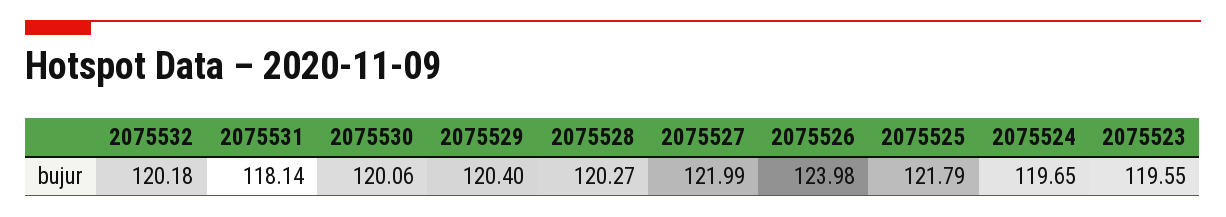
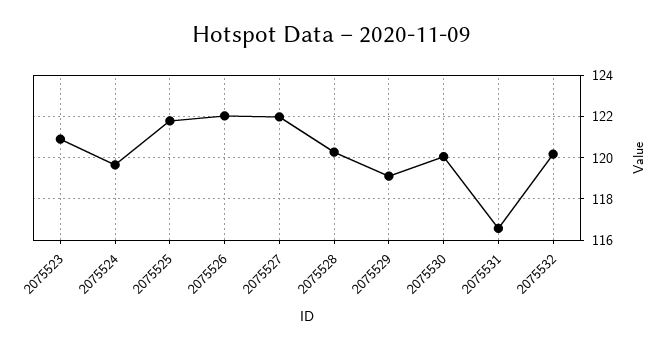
2075531: 118.14 -> 116.5
2075529: 120.4 -> 119
2075526: 123.98 -> 122
2075523: 119.55 -> 121

